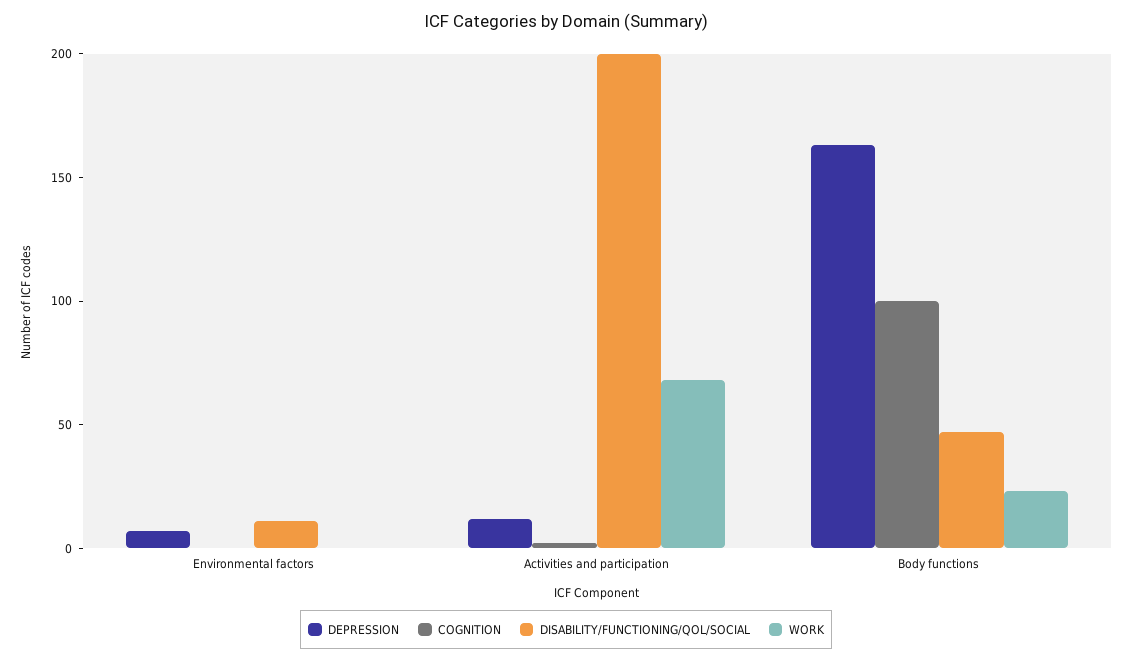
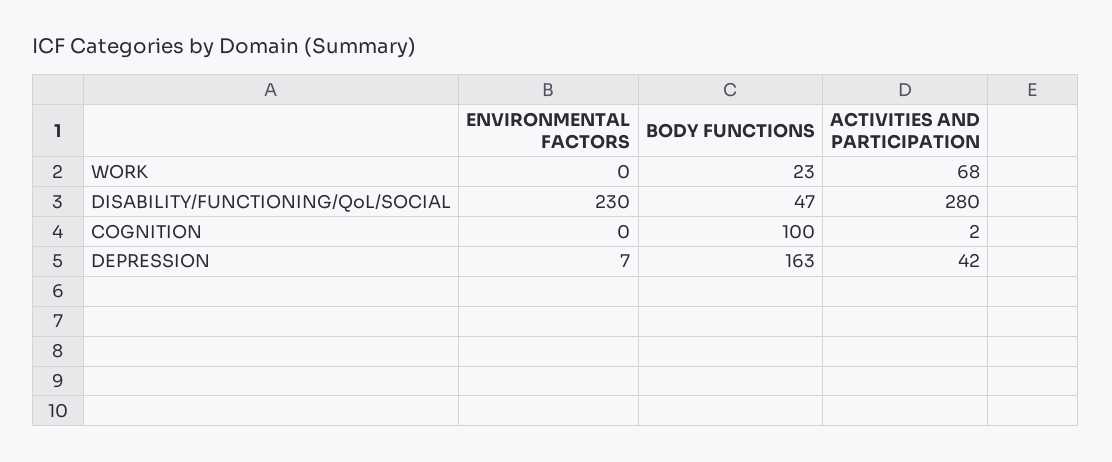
DISABILITY/FUNCTIONING/QOL/SOCIAL, Environmental factors: 10 -> 230
DEPRESSION, Activities and participation: 10 -> 42
DISABILITY/FUNCTIONING/QOL/SOCIAL, Activities and participation: 200 -> 280

